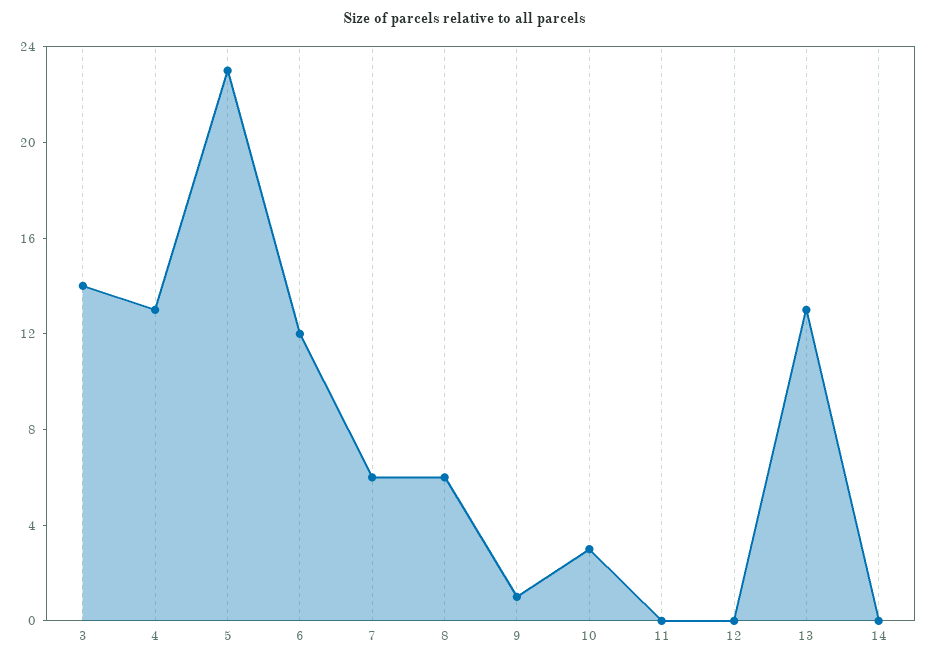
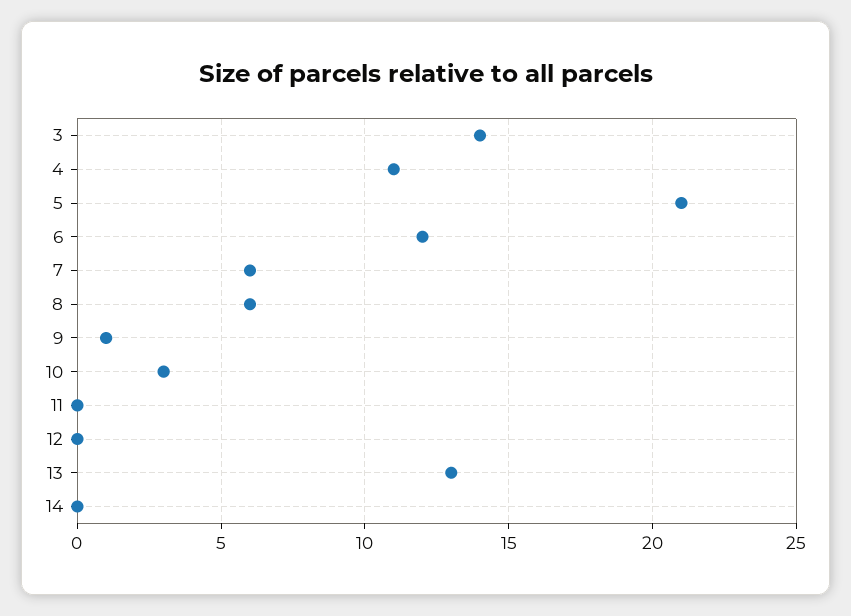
4: 13 -> 11
5: 23 -> 21

